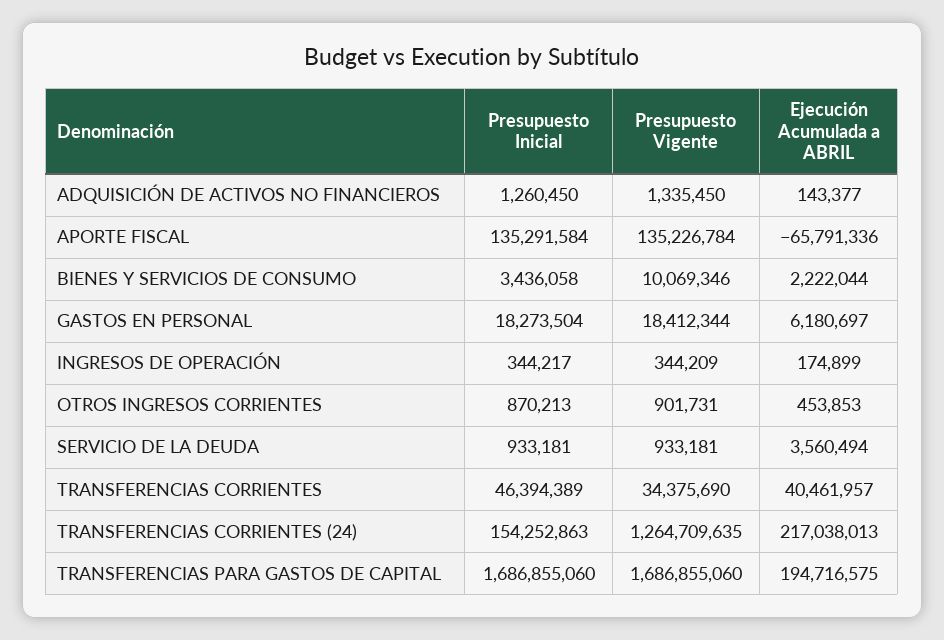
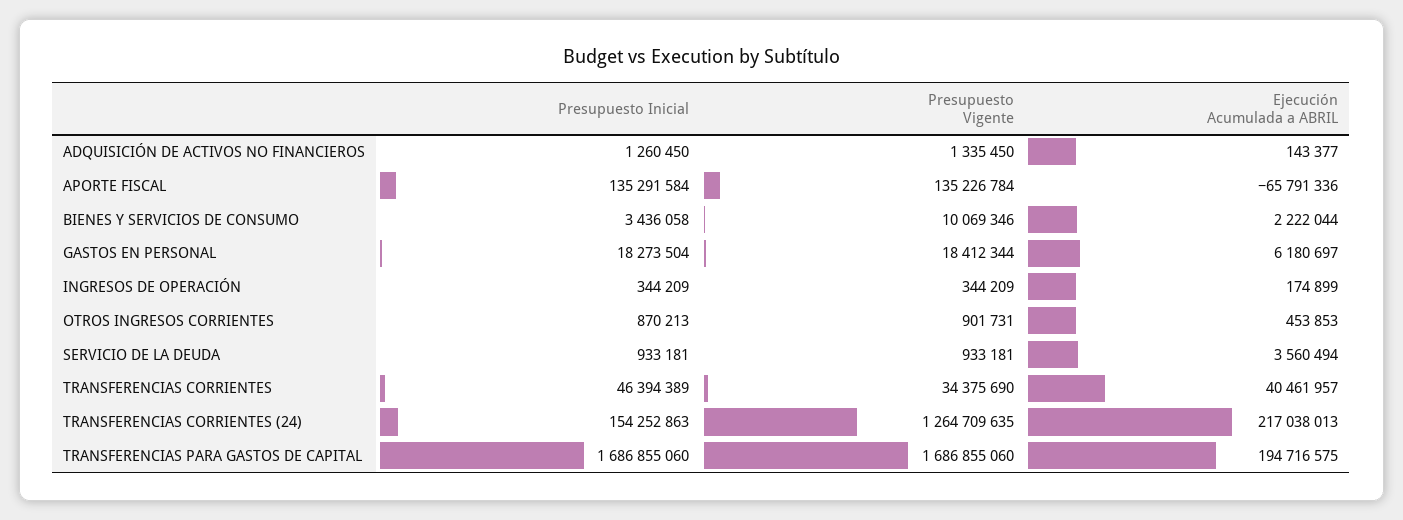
Presupuesto Inicial, INGRESOS DE OPERACIÓN: 344217 -> 344209

